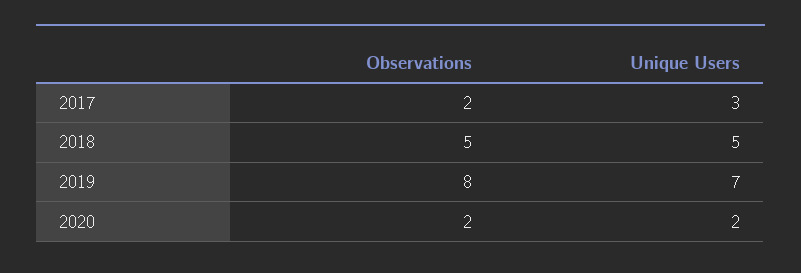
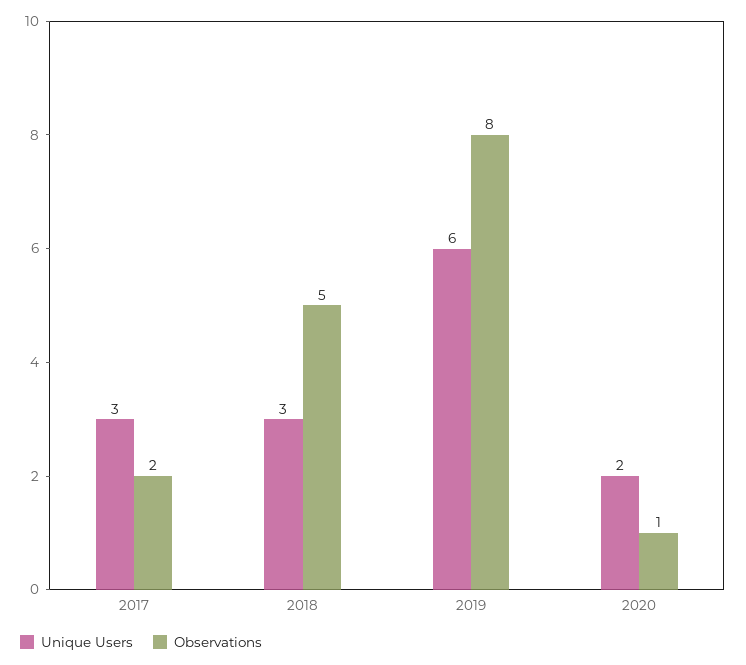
Unique Users, 2018: 5 -> 3
Unique Users, 2019: 7 -> 6
Observations, 2020: 2 -> 1

